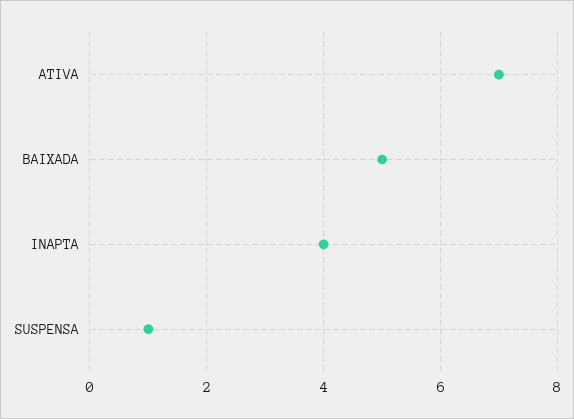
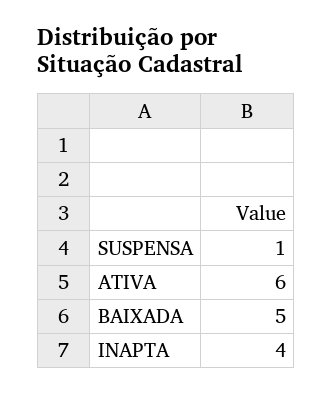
ATIVA: 7 -> 6

